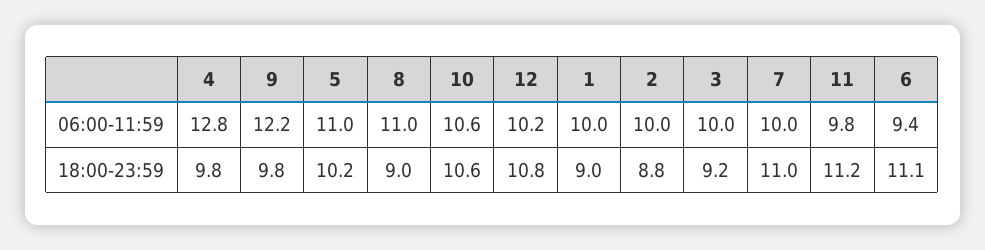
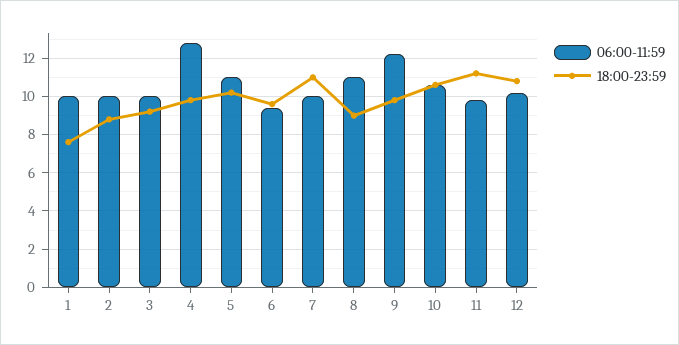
18:00-23:59, 1: 9 -> 7.5
18:00-23:59, 6: 11.1 -> 9.5

